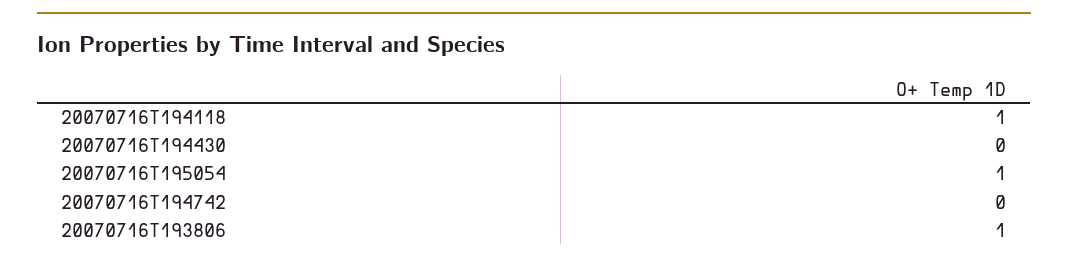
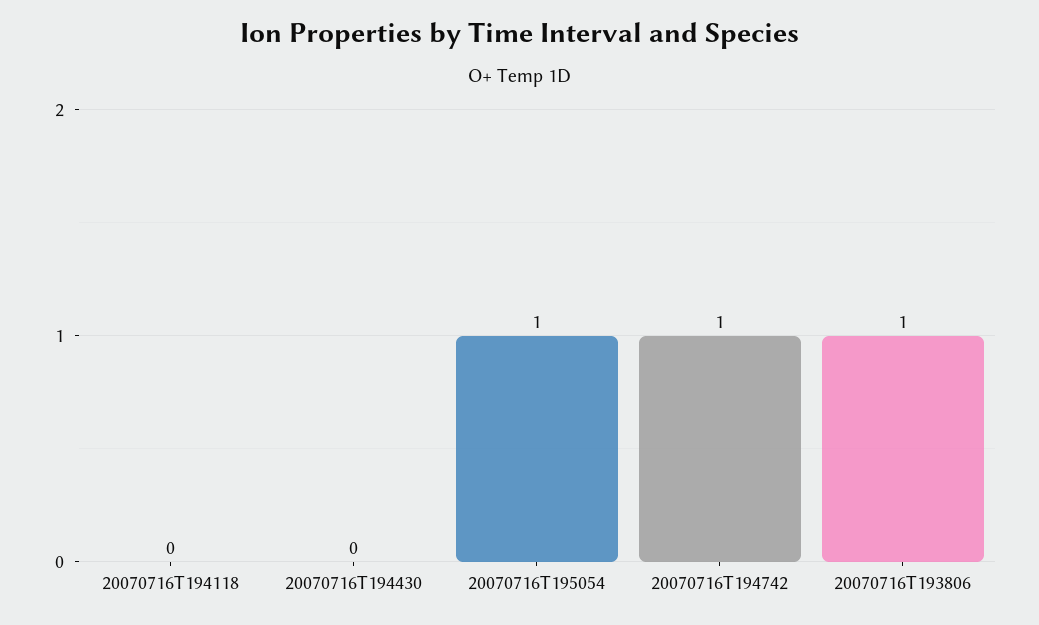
20070716T194118: 1 -> 0
20070716T194742: 0 -> 1

